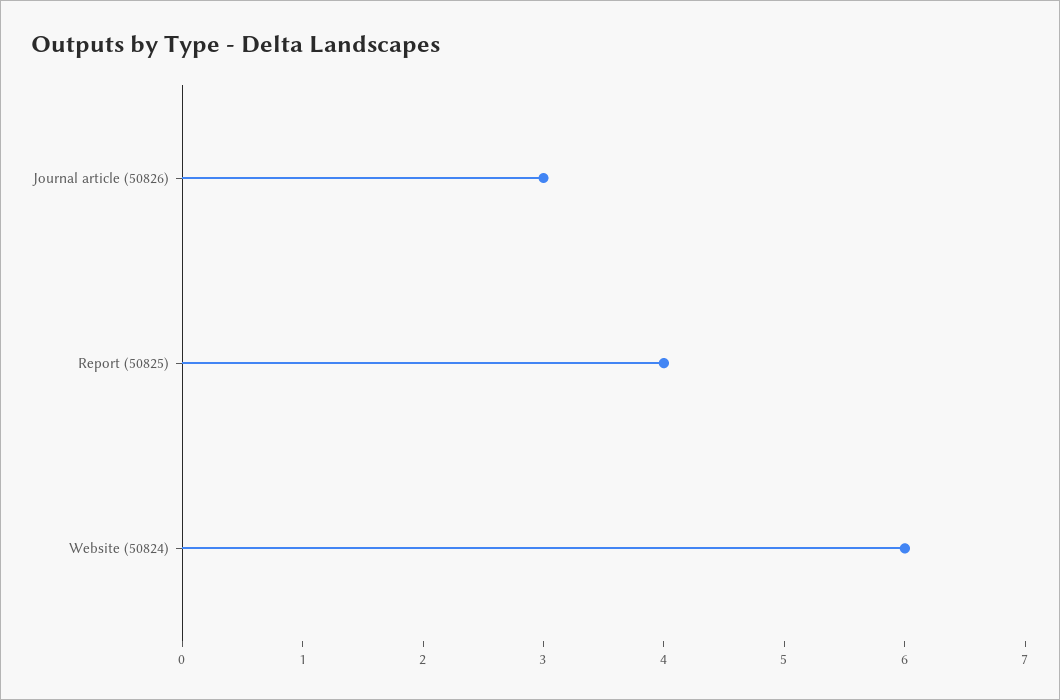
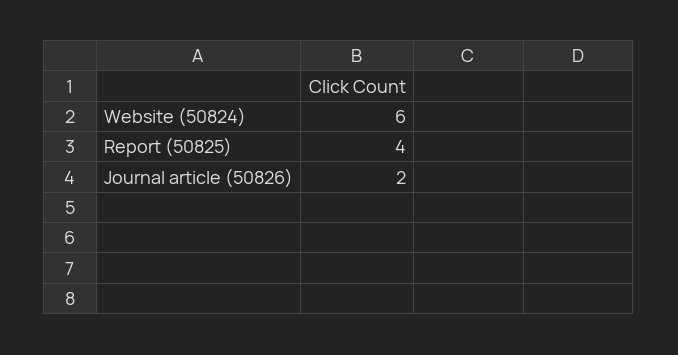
Journal article (50826): 3 -> 2

